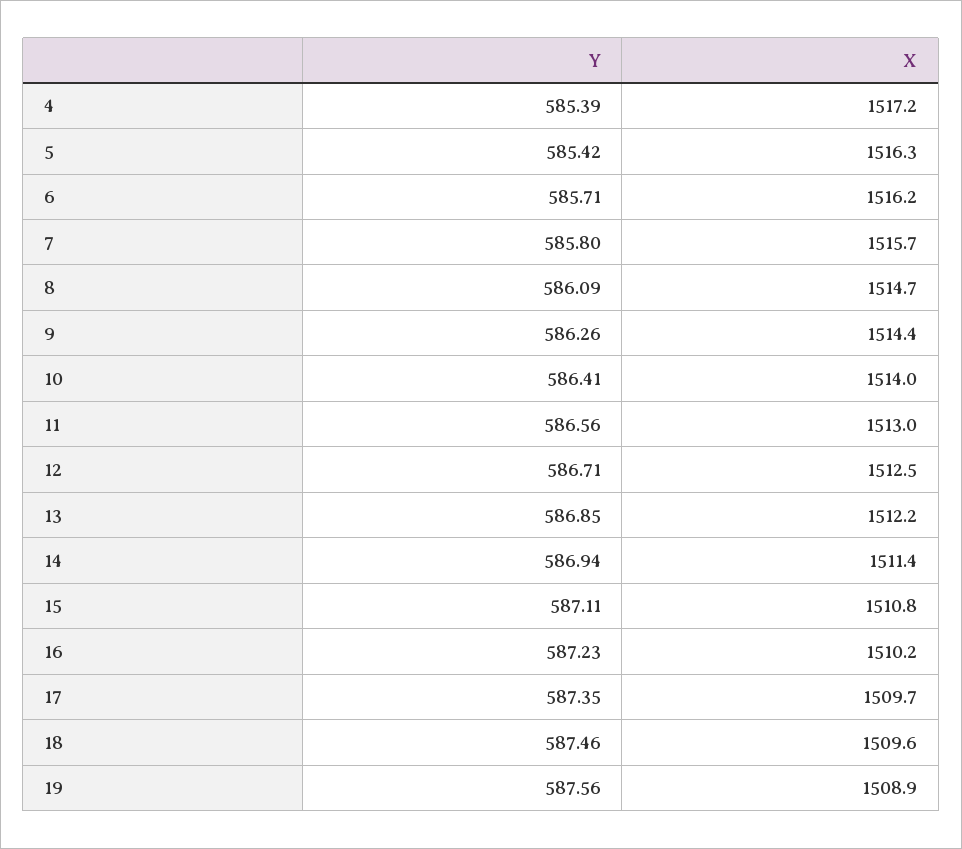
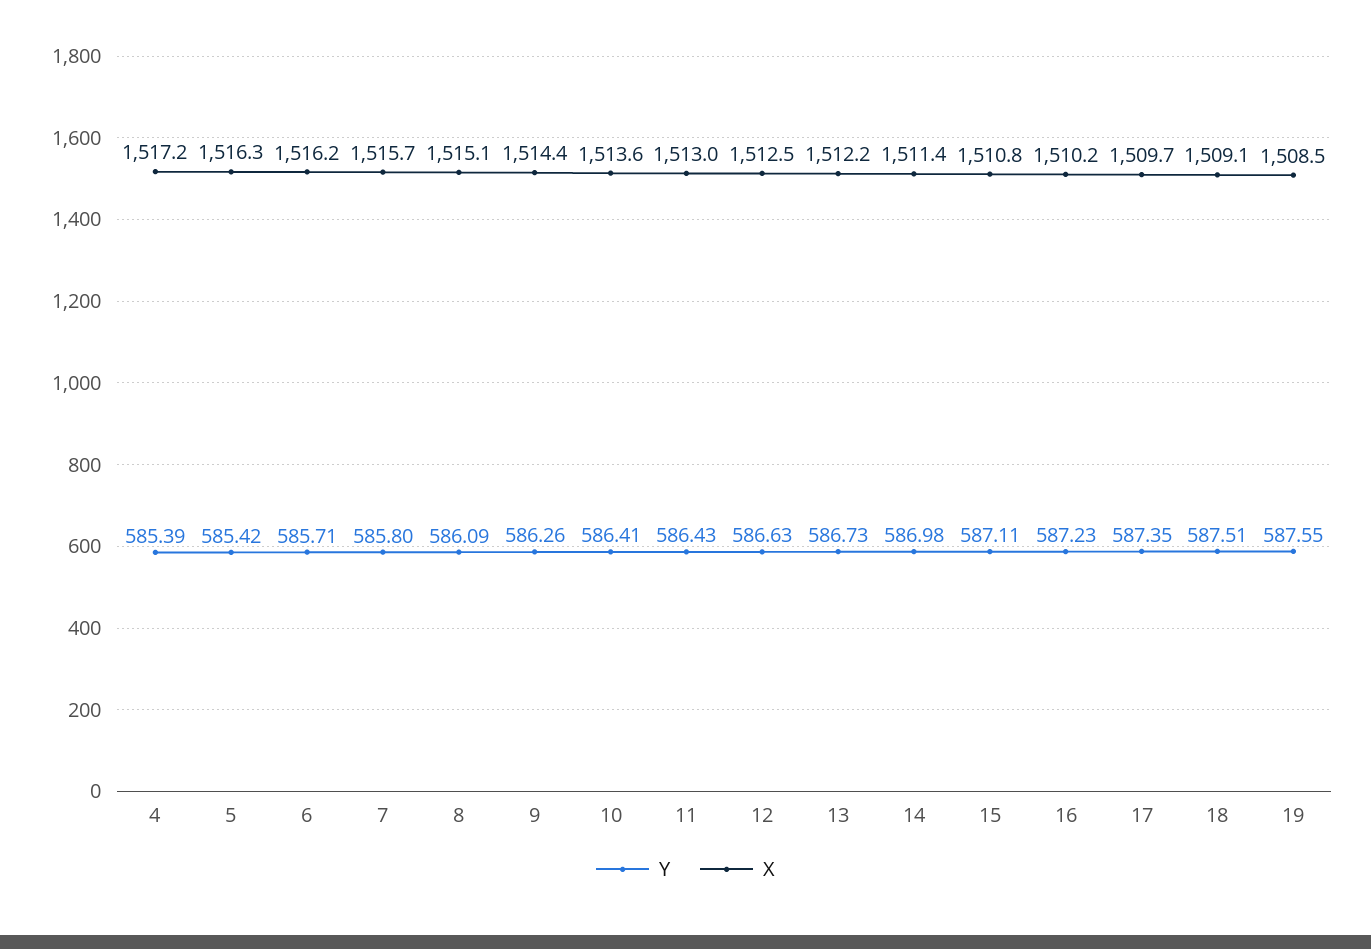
X, 8: 1514.7 -> 1515.1
X, 10: 1514 -> 1513.6
Y, 11: 586.56 -> 586.43
Y, 12: 586.71 -> 586.63
Y, 13: 586.85 -> 586.73
Y, 14: 586.94 -> 586.98
Y, 18: 587.46 -> 587.51
X, 18: 1509.6 -> 1509.1
Y, 19: 587.56 -> 587.55
X, 19: 1508.9 -> 1508.5

